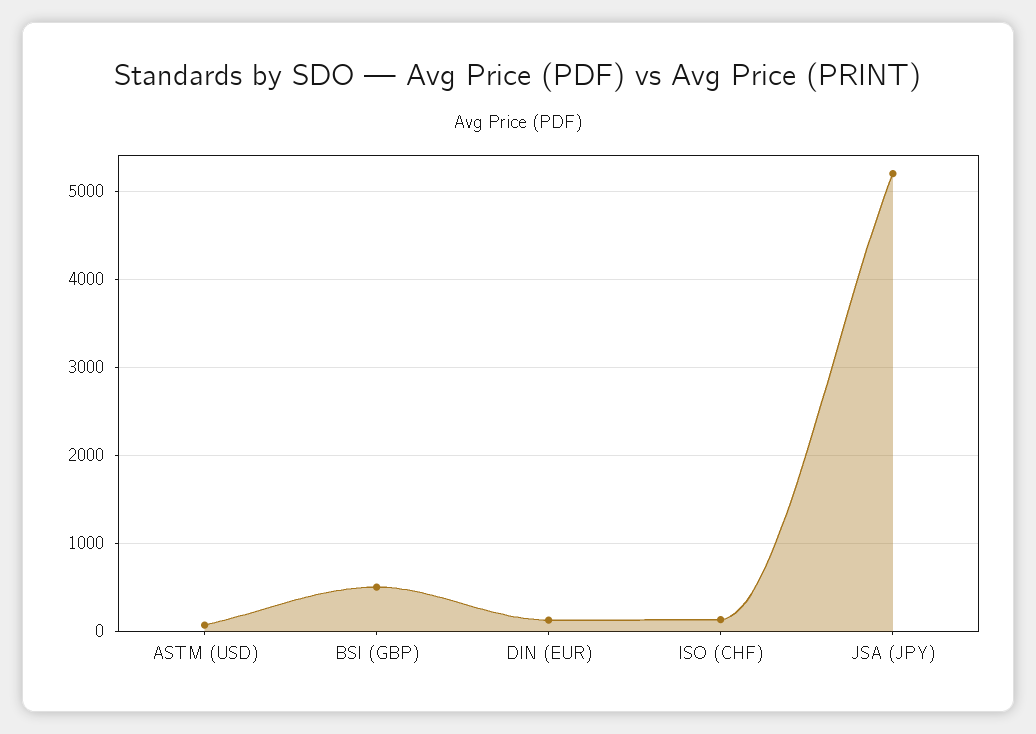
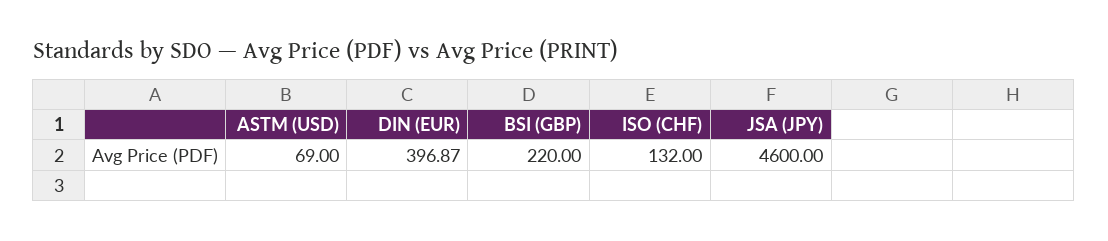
BSI (GBP): 500 -> 220
DIN (EUR): 100 -> 396.87
JSA (JPY): 5200 -> 4600

